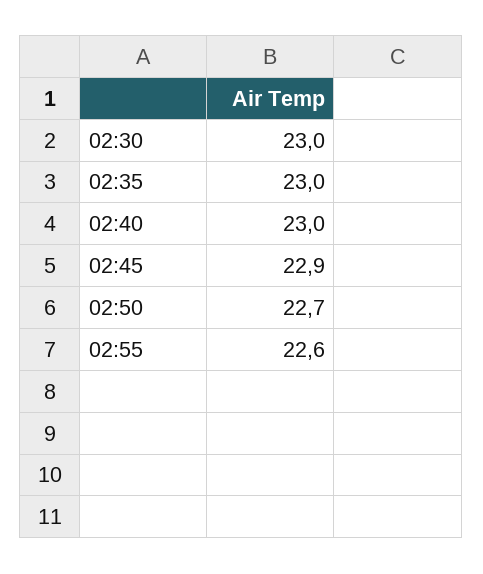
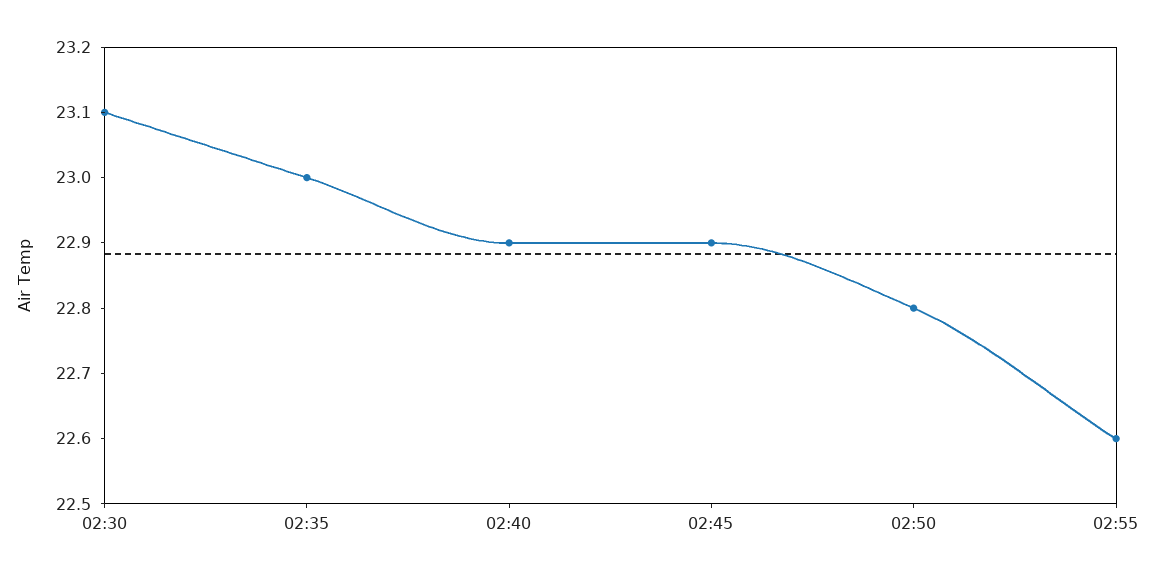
02:30: 23 -> 23.1
02:40: 23 -> 22.9
02:50: 22.7 -> 22.8

